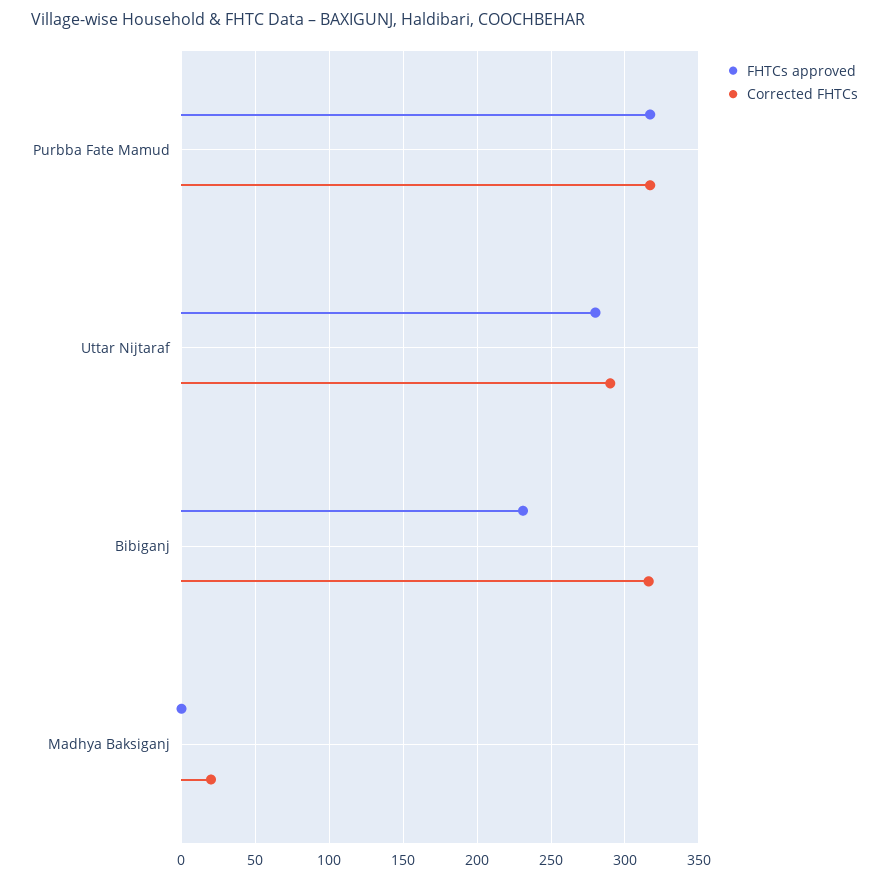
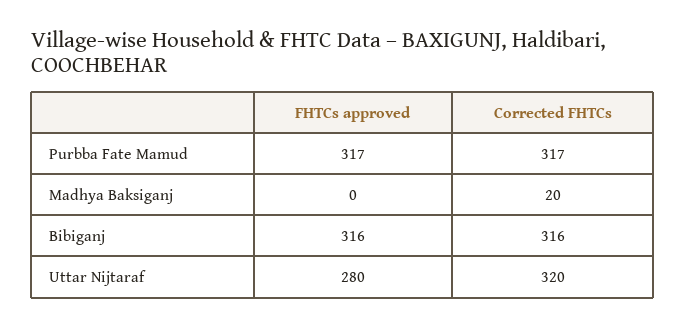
Corrected FHTCs, Uttar Nijtaraf: 290 -> 320
FHTCs approved, Bibiganj: 230 -> 316

